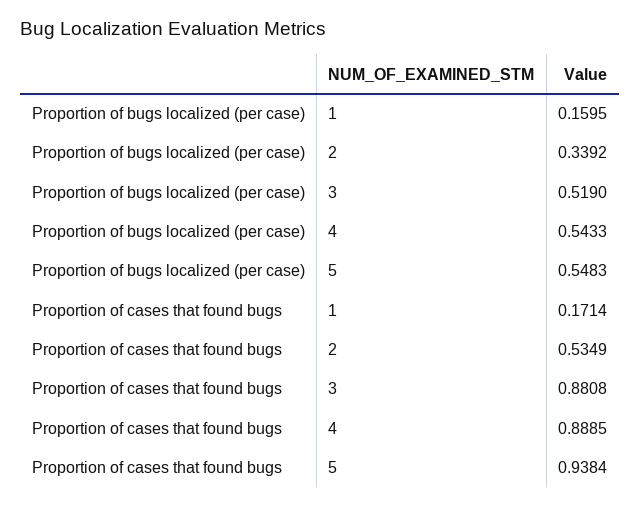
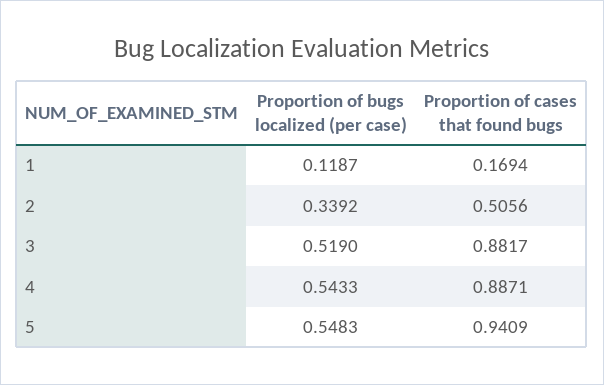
Proportion of bugs localized (per case), 1: 0.1595 -> 0.1187
Proportion of cases that found bugs, 1: 0.1714 -> 0.1694
Proportion of cases that found bugs, 2: 0.5349 -> 0.5056
Proportion of cases that found bugs, 3: 0.8808 -> 0.8817
Proportion of cases that found bugs, 4: 0.8885 -> 0.8871
Proportion of cases that found bugs, 5: 0.9384 -> 0.9409

